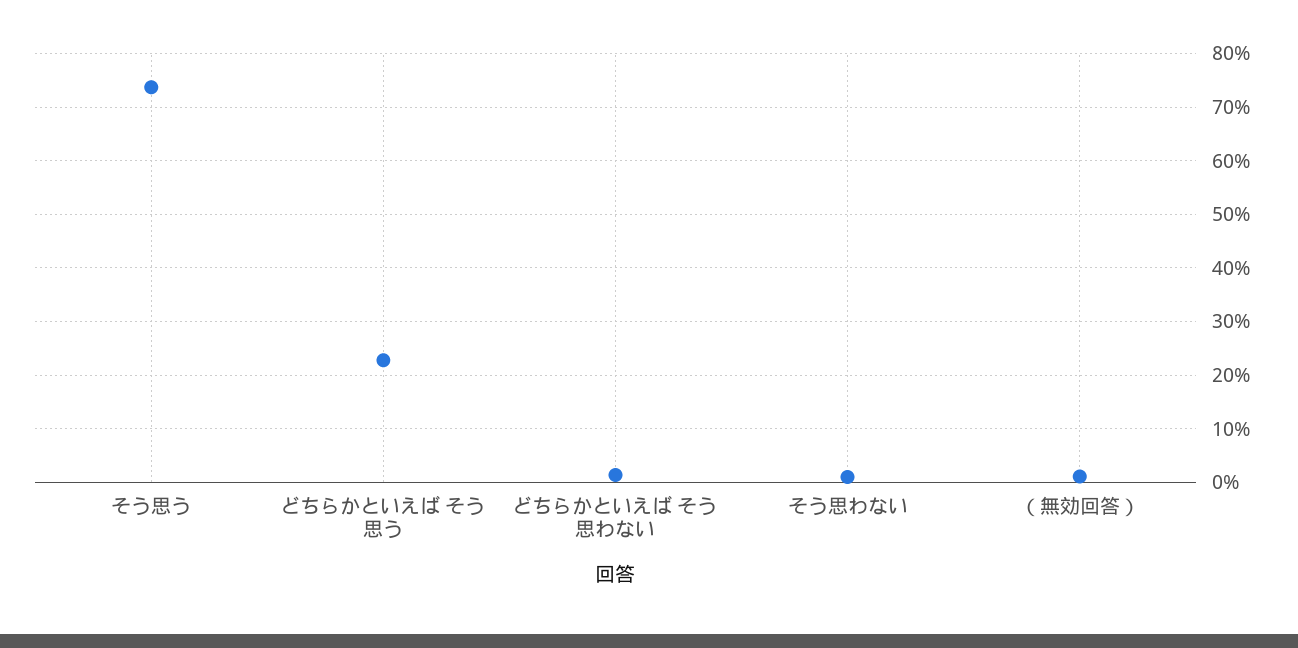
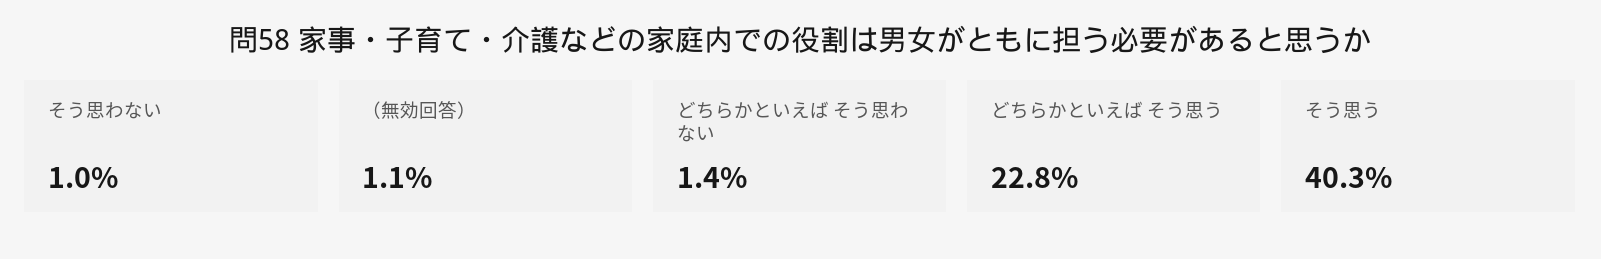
そう思う: 74 -> 40.3

